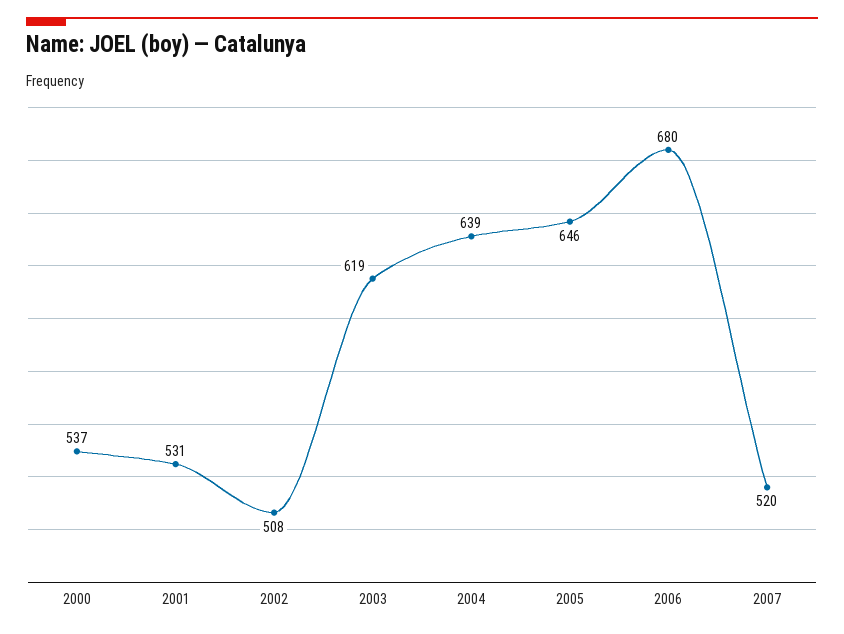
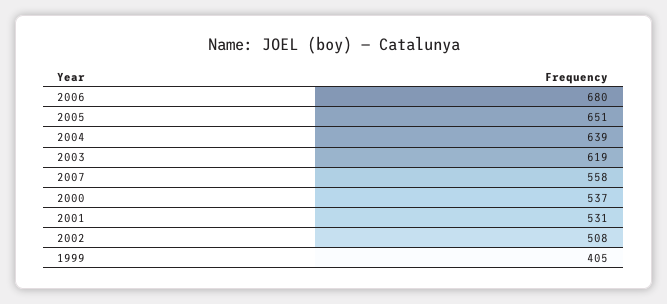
2005: 646 -> 651
2007: 520 -> 558
1999: none -> 405

